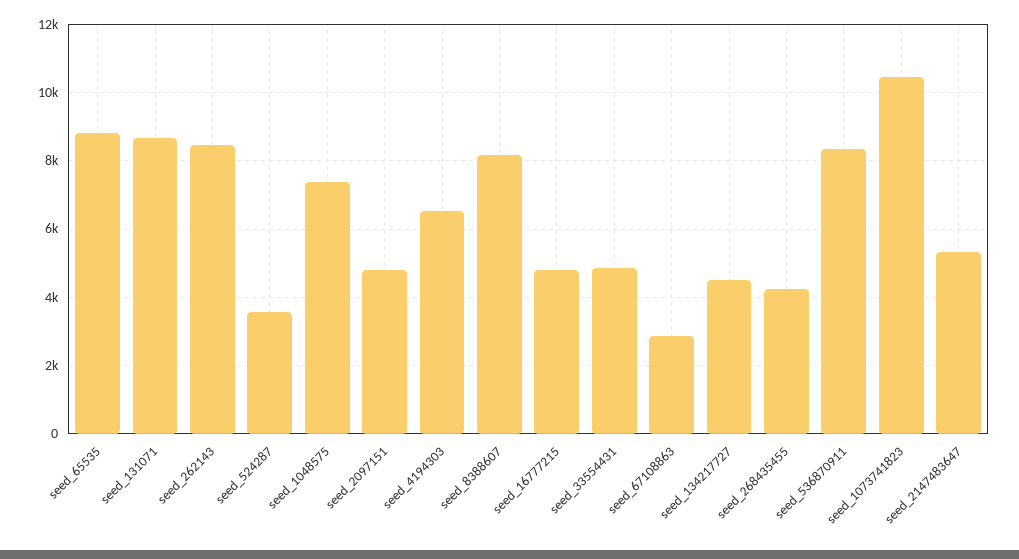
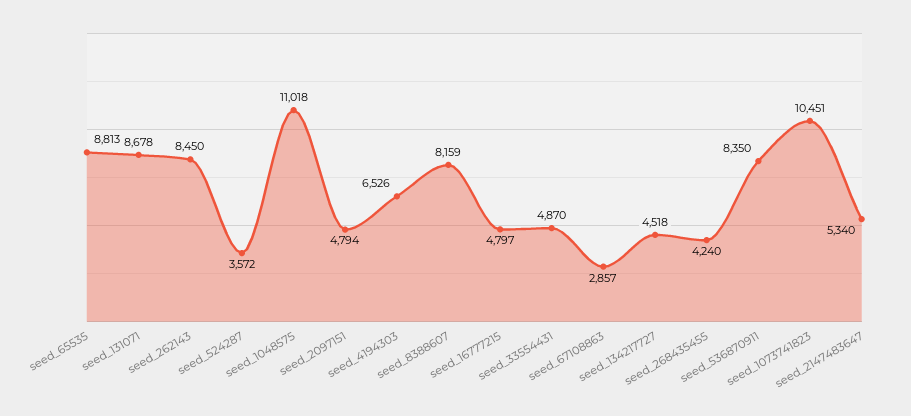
seed_1048575: 7400 -> 11018

